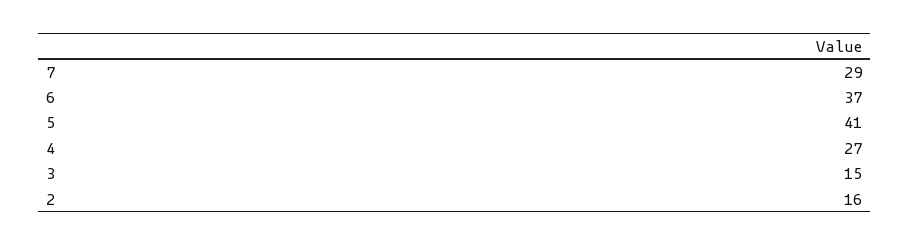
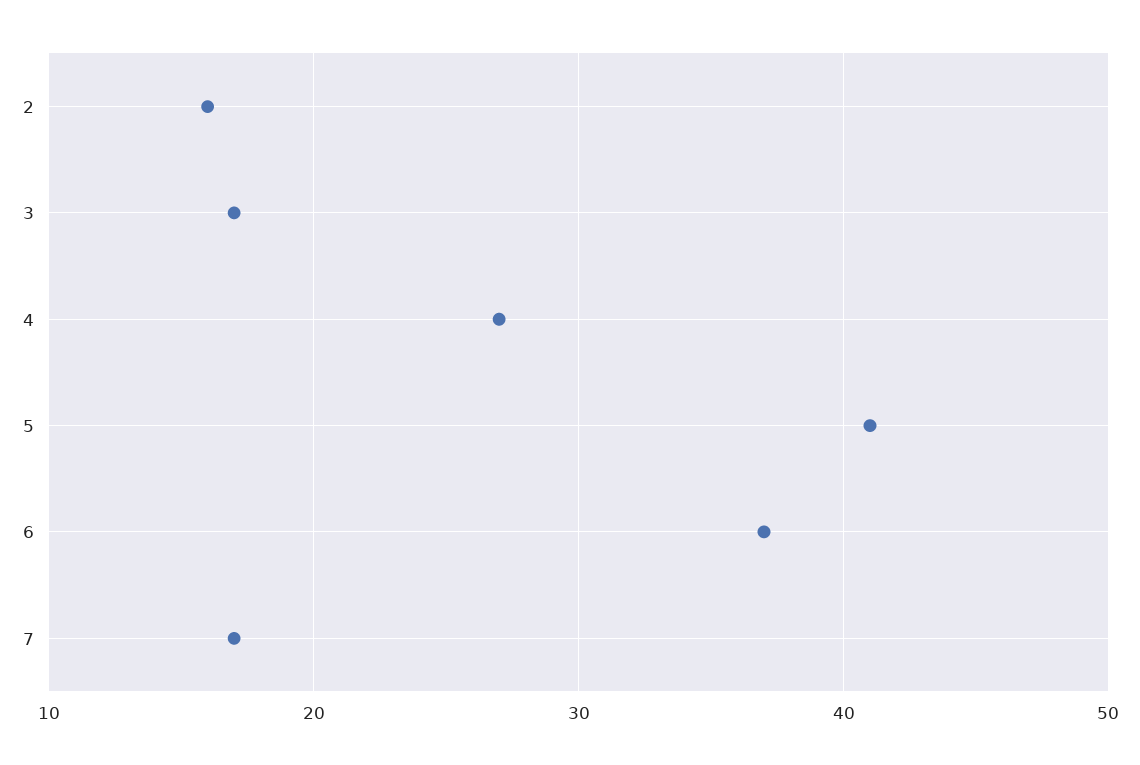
7: 29 -> 17
3: 15 -> 17

